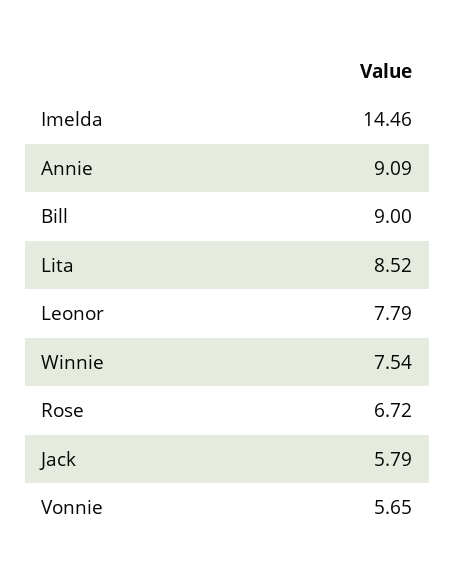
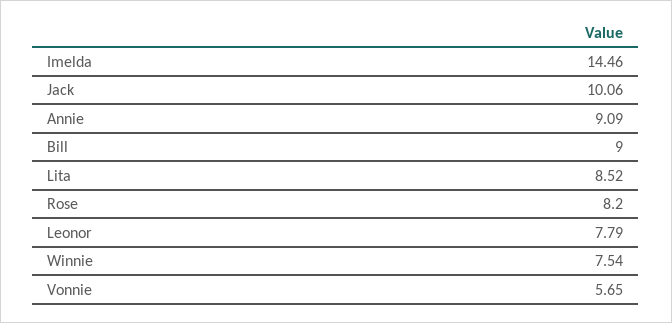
Rose: 6.72 -> 8.2
Jack: 5.79 -> 10.06

